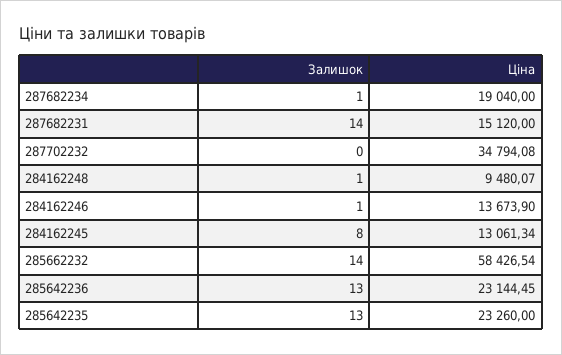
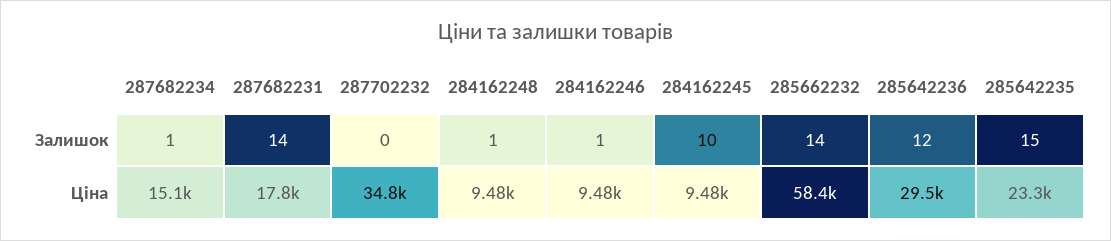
Ціна, 287682234: 19040 -> 15100
Ціна, 287682231: 15120 -> 17800
Ціна, 284162246: 13673.9 -> 9480
Залишок, 284162245: 8 -> 10
Ціна, 284162245: 13061.34 -> 9480
Залишок, 285642236: 13 -> 12
Ціна, 285642236: 23144.45 -> 29500
Залишок, 285642235: 13 -> 15

